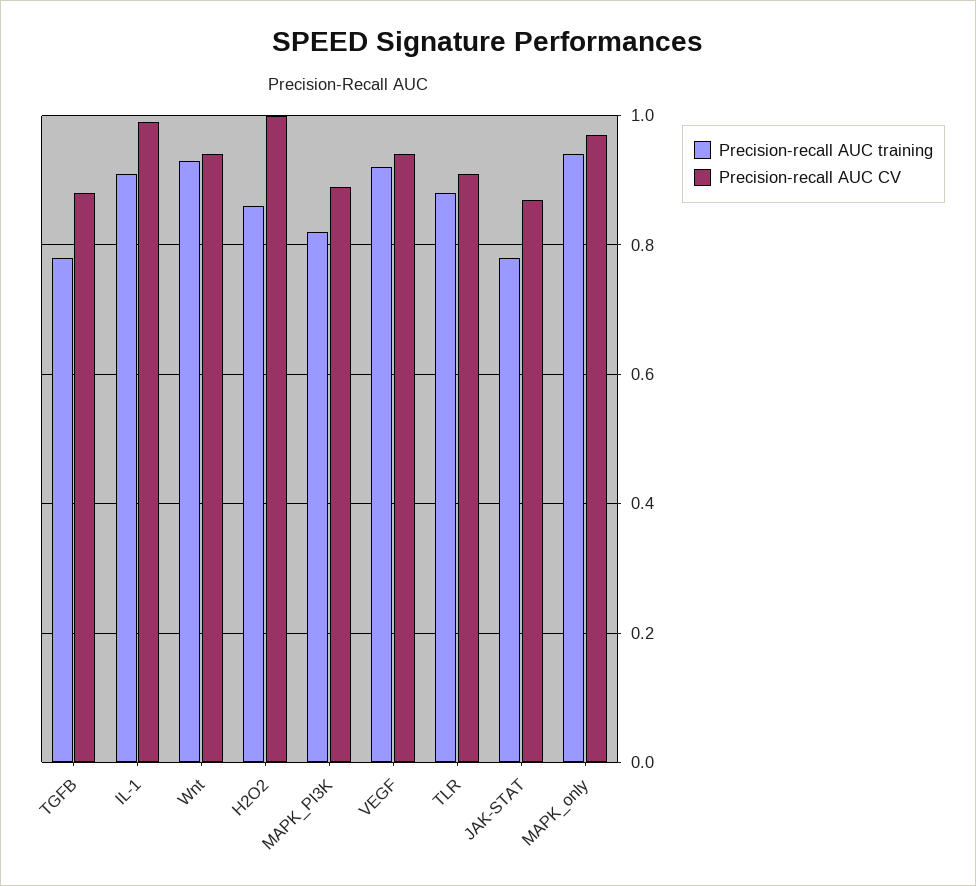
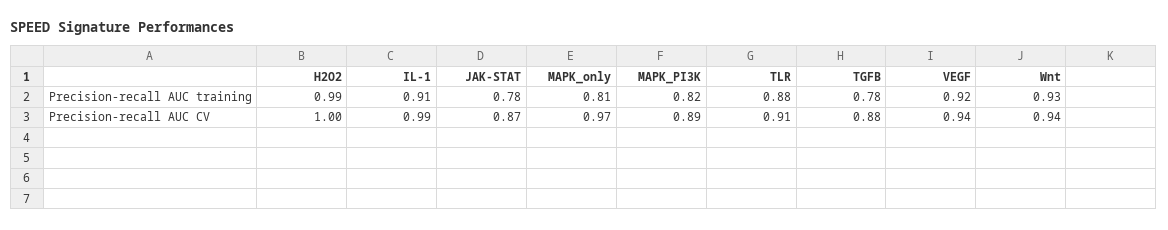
Precision-recall AUC training, H2O2: 0.85 -> 0.99
Precision-recall AUC training, MAPK_only: 0.95 -> 0.81

